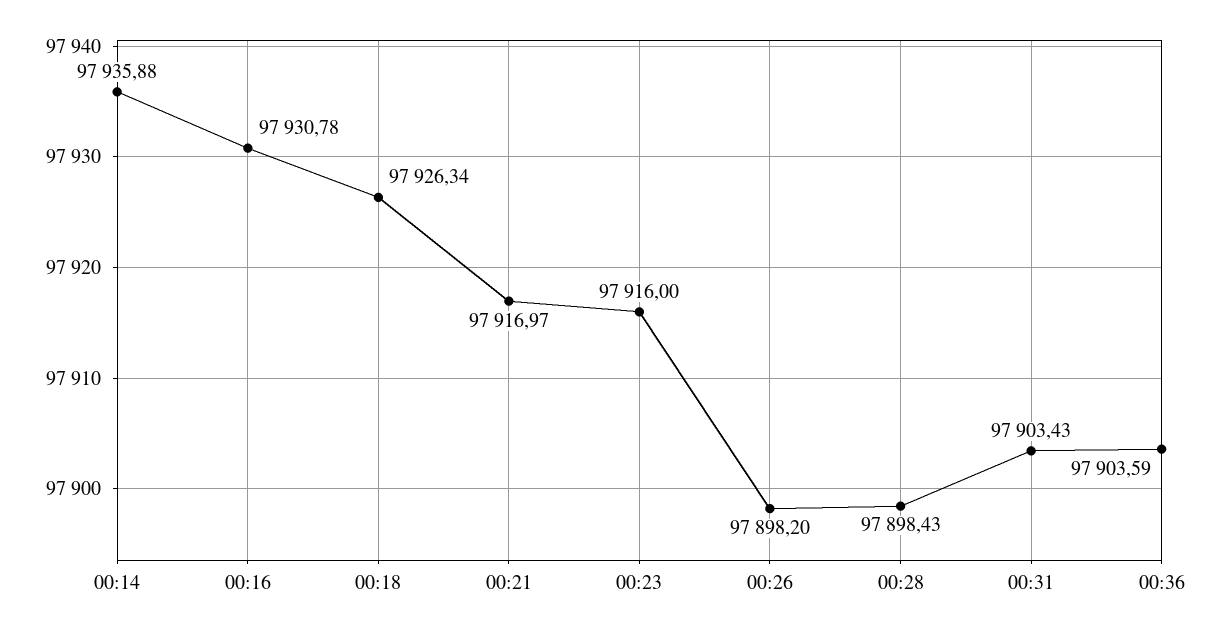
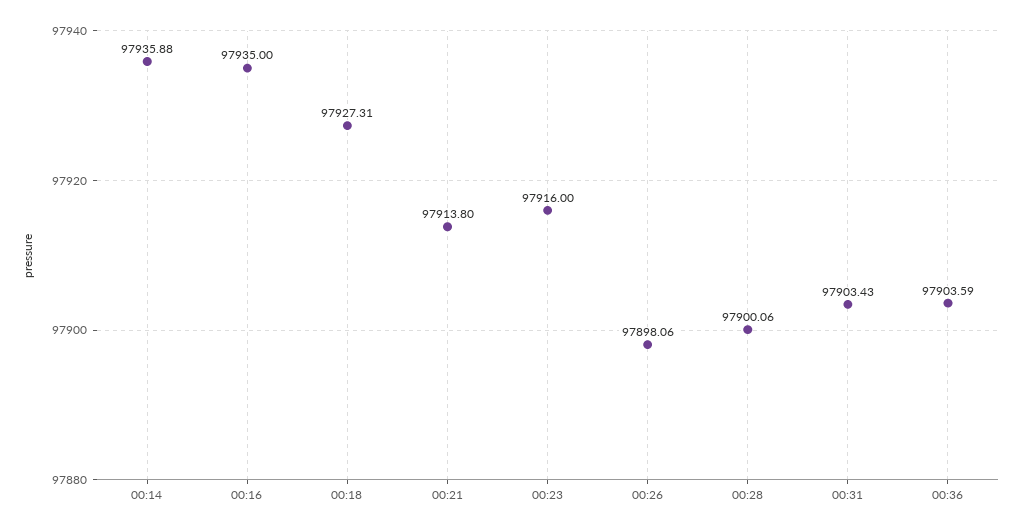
00:16: 97930.78 -> 97935
00:18: 97926.34 -> 97927.31
00:21: 97916.97 -> 97913.8
00:26: 97898.2 -> 97898.06
00:28: 97898.43 -> 97900.06

